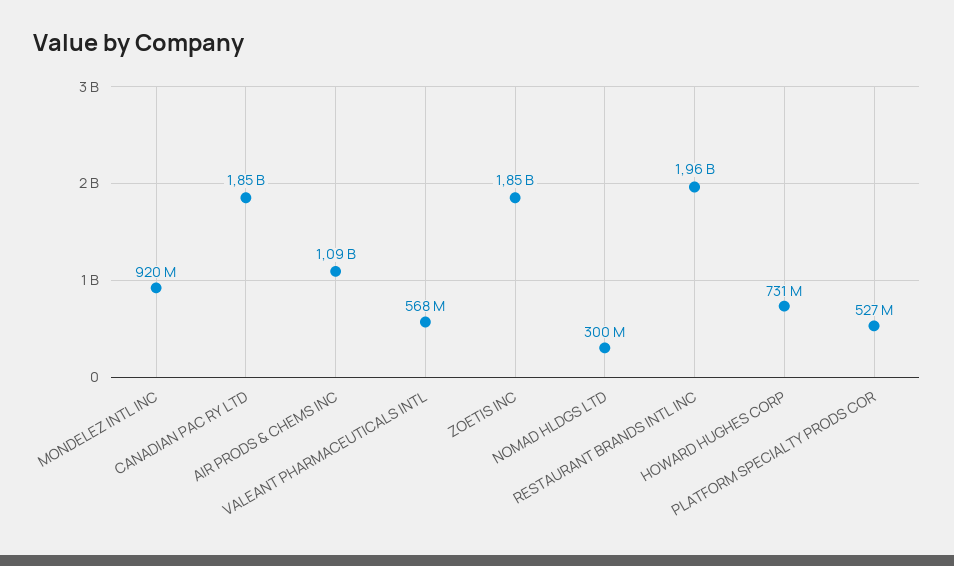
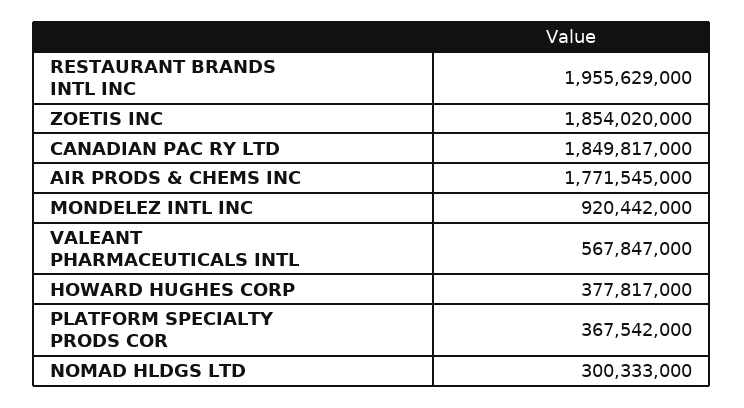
AIR PRODS & CHEMS INC: 1090000000 -> 1771545000
HOWARD HUGHES CORP: 731000000 -> 377817000
PLATFORM SPECIALTY PRODS COR: 527000000 -> 367542000

